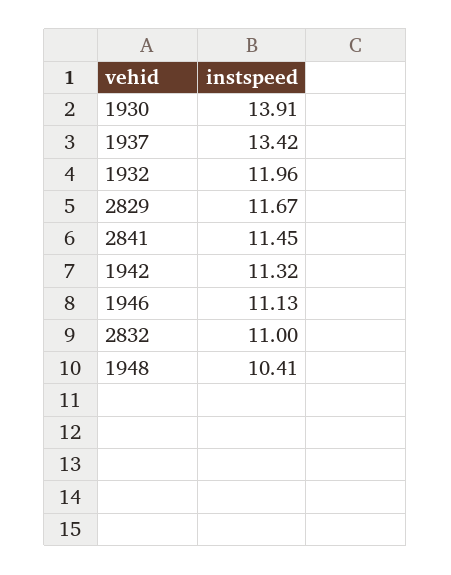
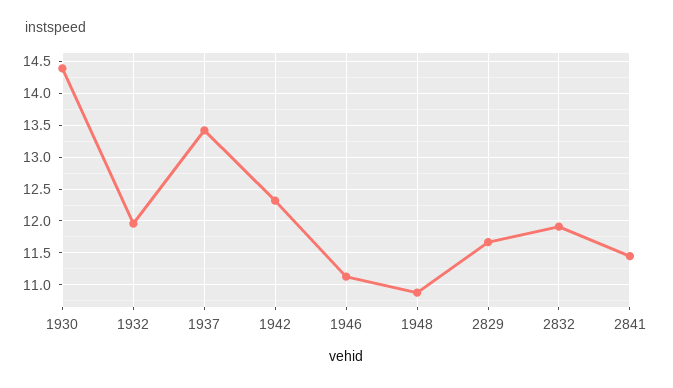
1930: 13.91 -> 14.4
1942: 11.32 -> 12.3
2832: 11 -> 11.9
1948: 10.41 -> 10.9

